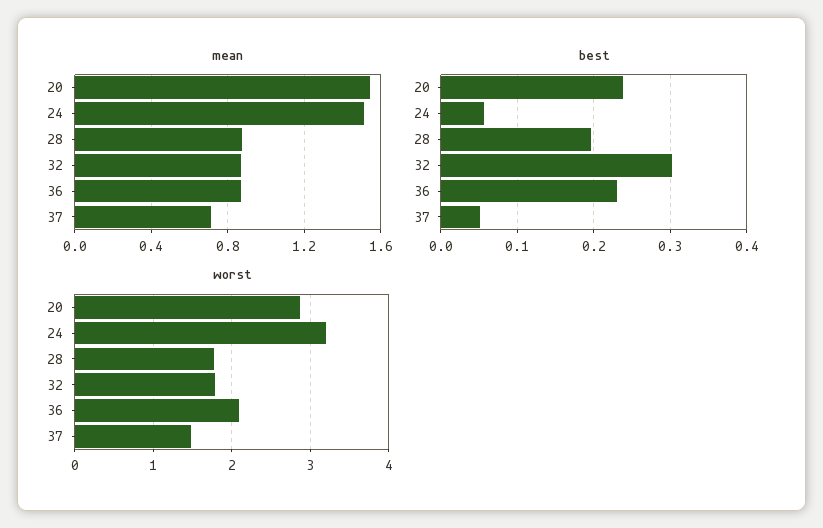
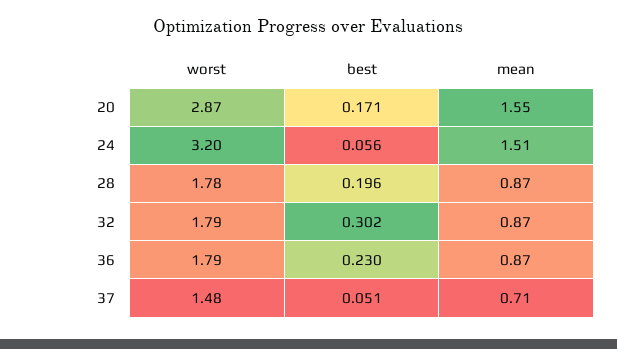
best, 20: 0.24 -> 0.171
worst, 36: 2.1 -> 1.79

